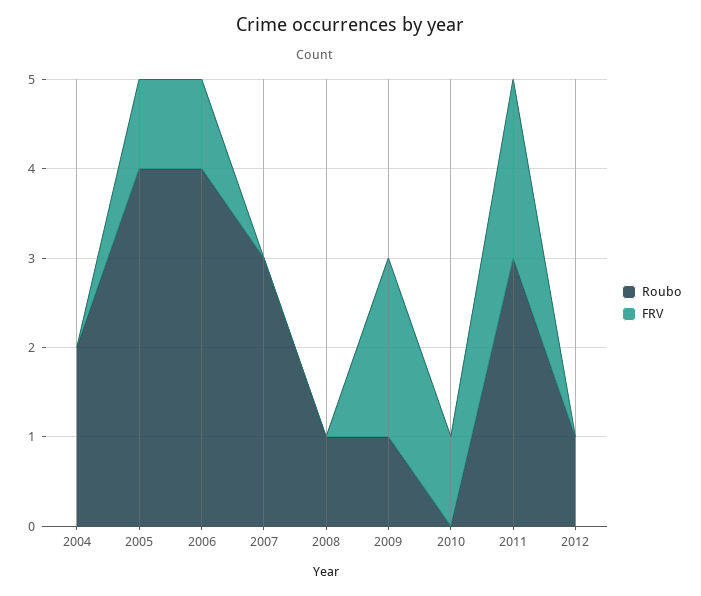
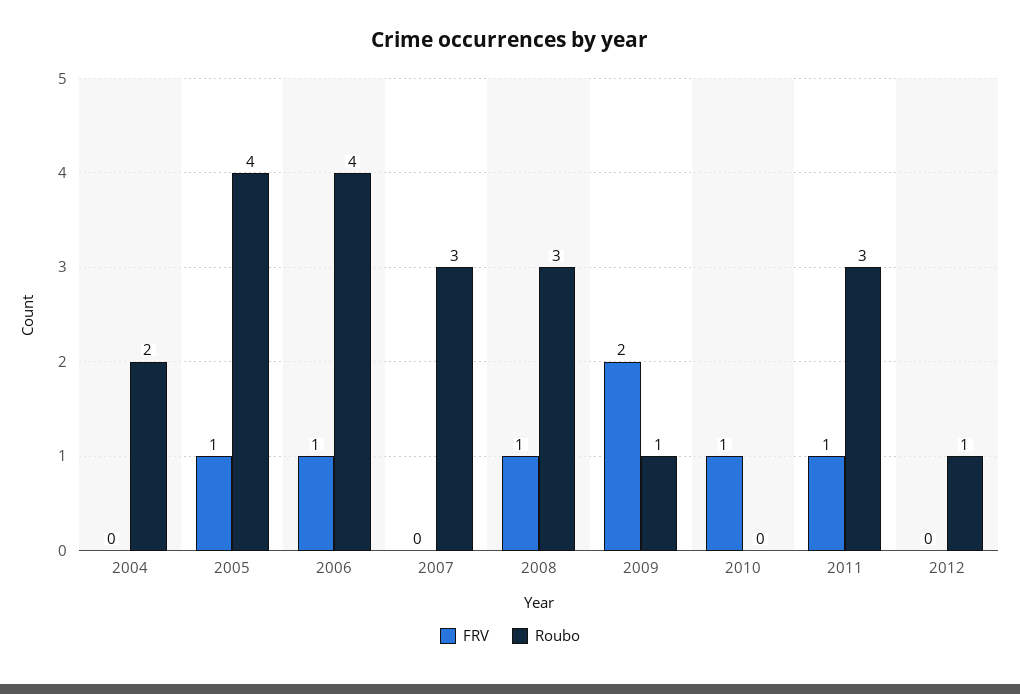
Roubo, 2008: 1 -> 3
FRV, 2008: 0 -> 1
FRV, 2011: 2 -> 1

